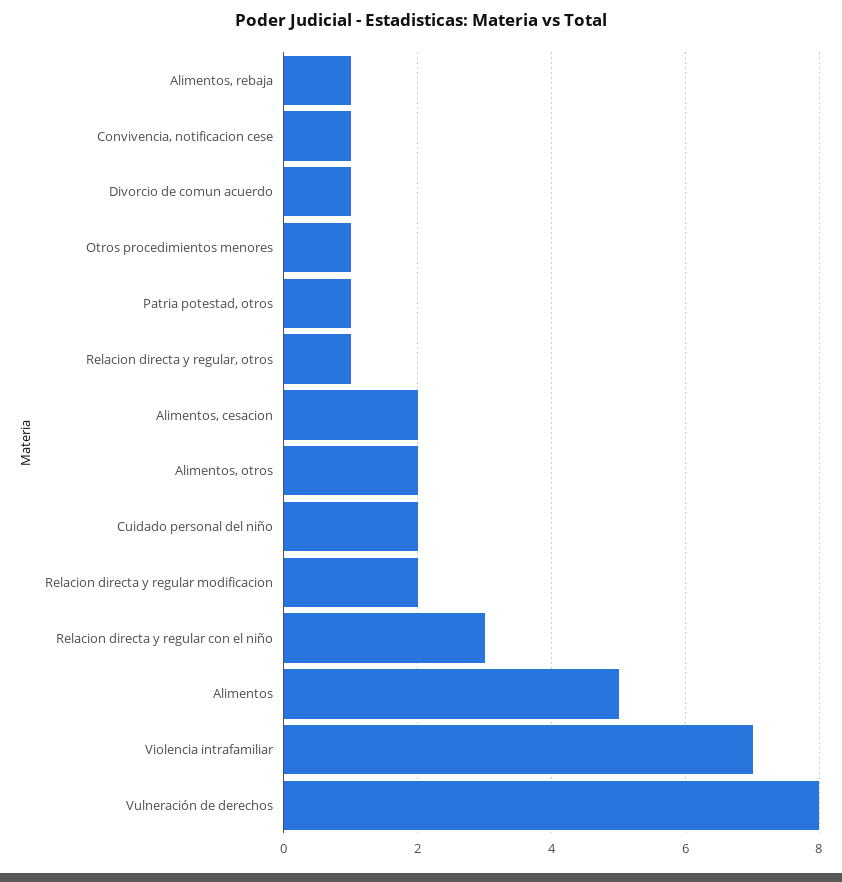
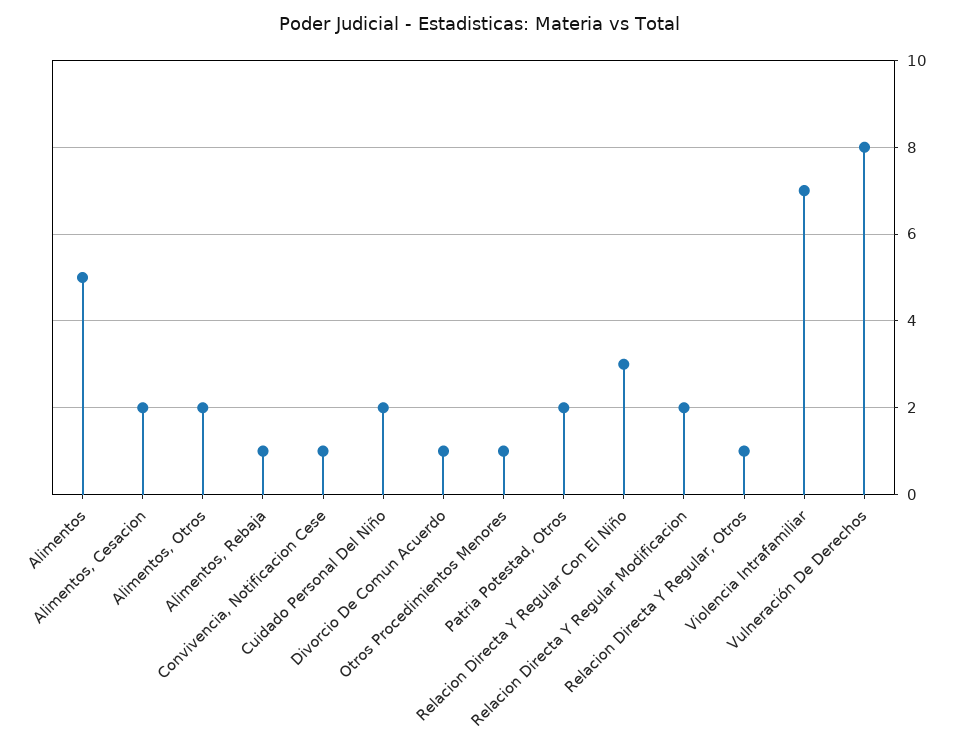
Patria potestad, otros: 1 -> 2

